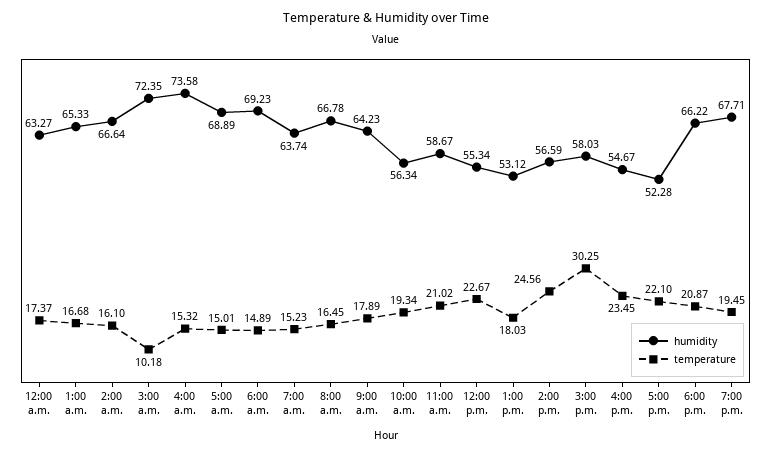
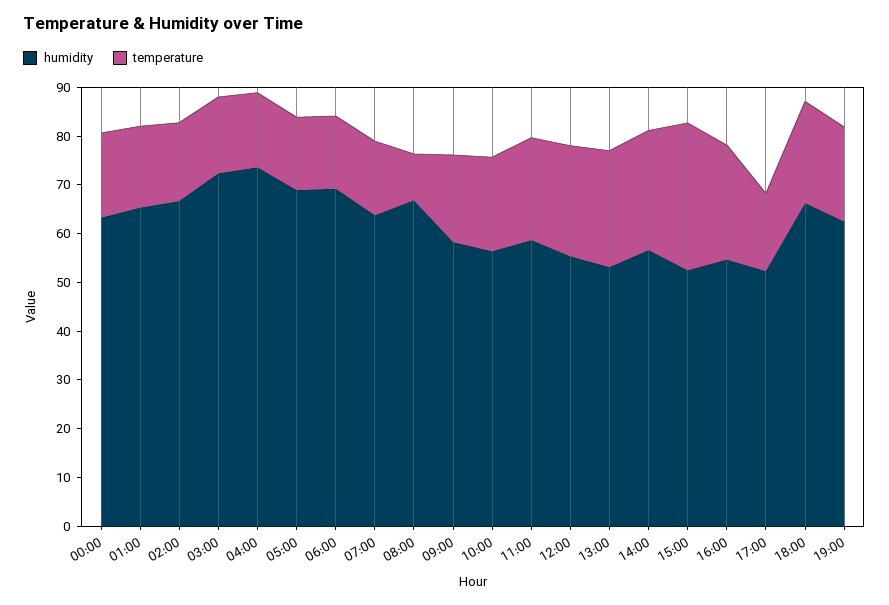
temperature, 3:00 a.m.: 10.18 -> 16
temperature, 8:00 a.m.: 16.45 -> 10
humidity, 9:00 a.m.: 64.23 -> 58
temperature, 1:00 p.m.: 18.03 -> 24
humidity, 3:00 p.m.: 58.03 -> 52
temperature, 5:00 p.m.: 22.1 -> 16
humidity, 7:00 p.m.: 67.71 -> 62

